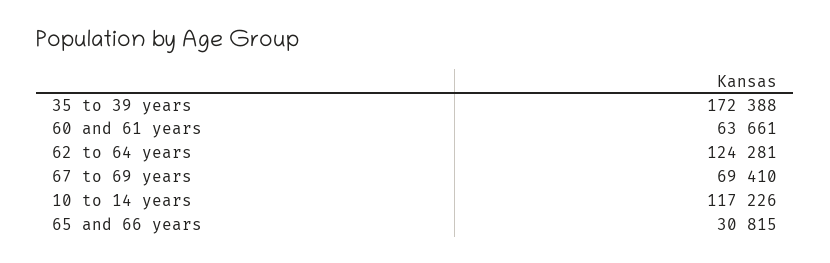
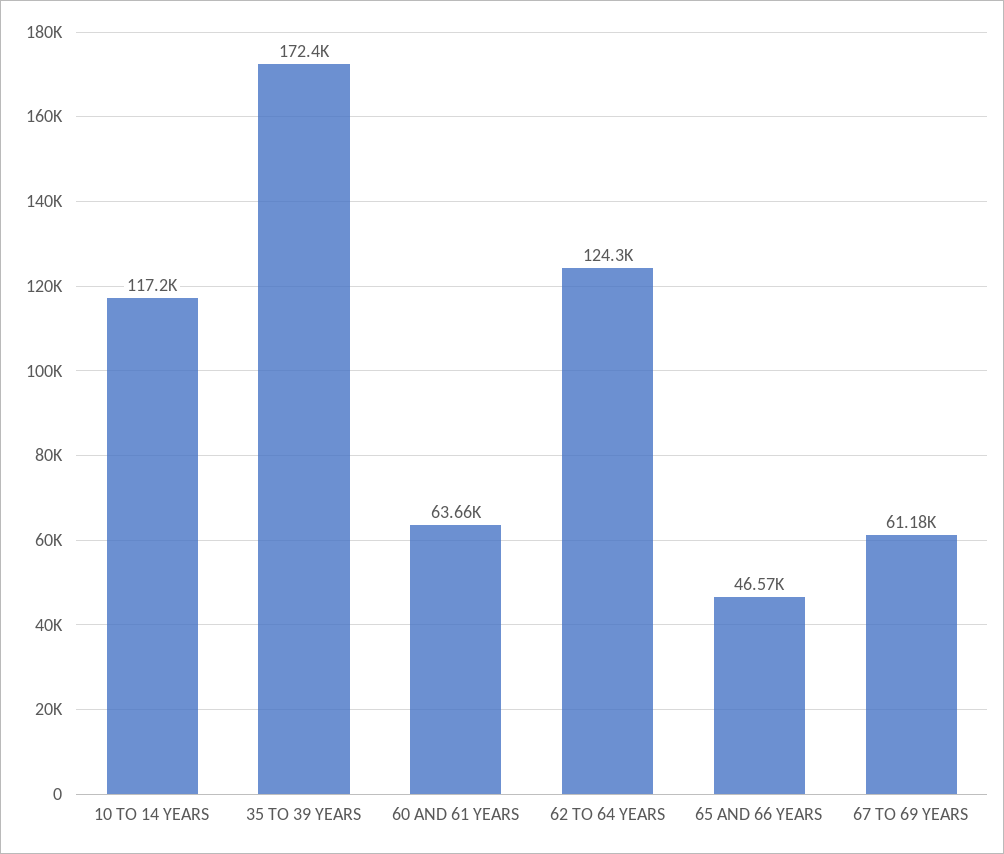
67 to 69 years: 69410 -> 61180
65 and 66 years: 30815 -> 46570

